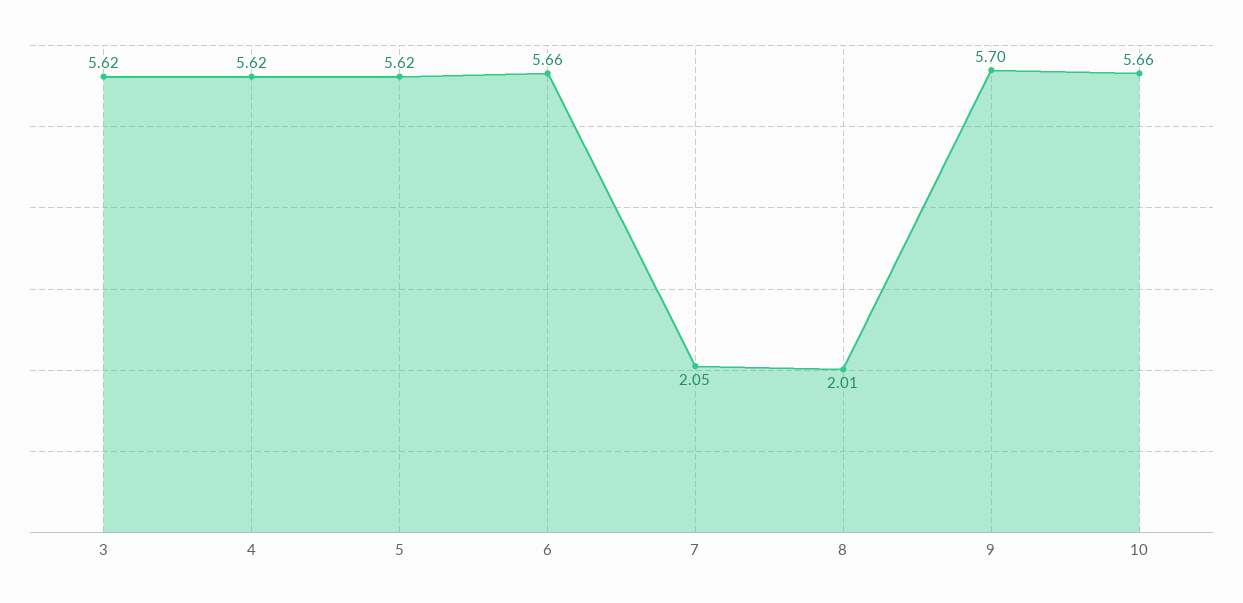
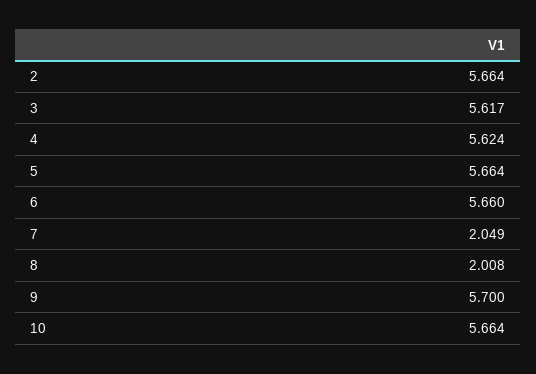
5: 5.62 -> 5.664
2: none -> 5.664

